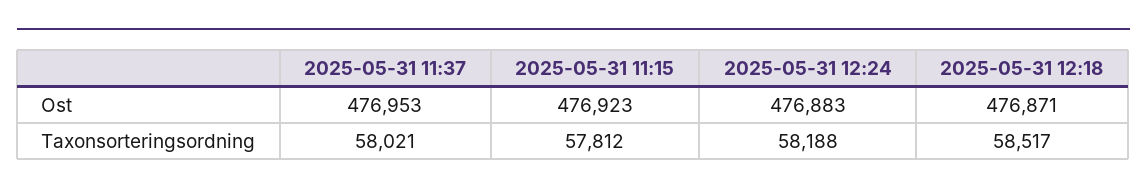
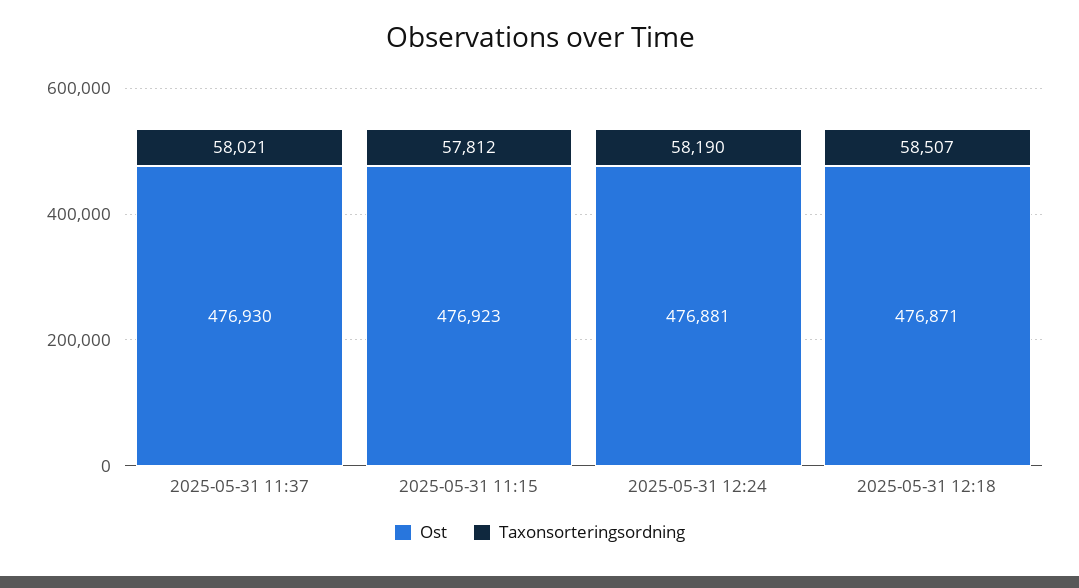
Ost, 2025-05-31 11:37: 476953 -> 476930
Ost, 2025-05-31 12:24: 476883 -> 476881
Taxonsorteringsordning, 2025-05-31 12:24: 58188 -> 58190
Taxonsorteringsordning, 2025-05-31 12:18: 58517 -> 58507

